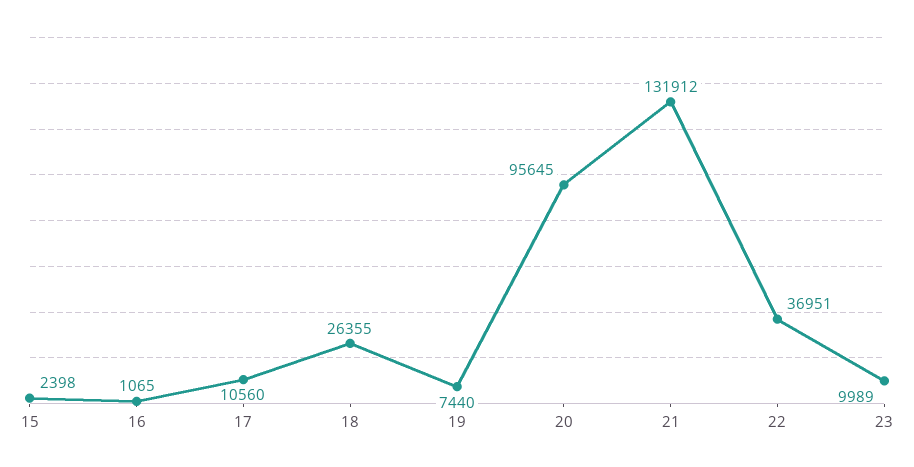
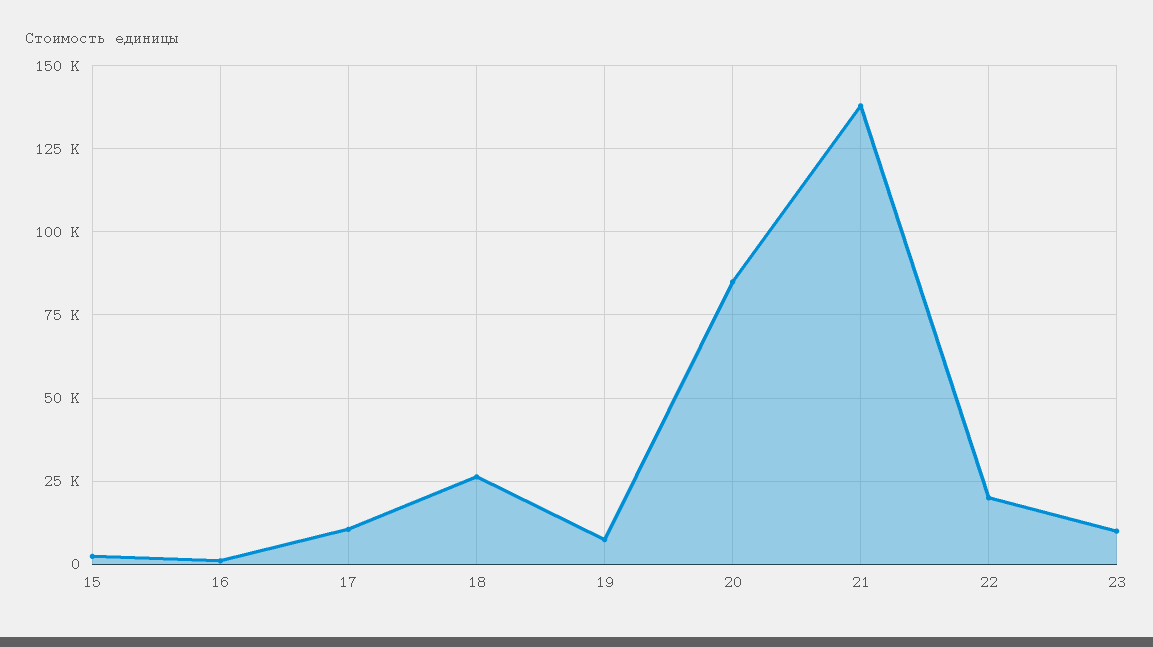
20: 95645 -> 85000
21: 131912 -> 137500
22: 36951 -> 20000

